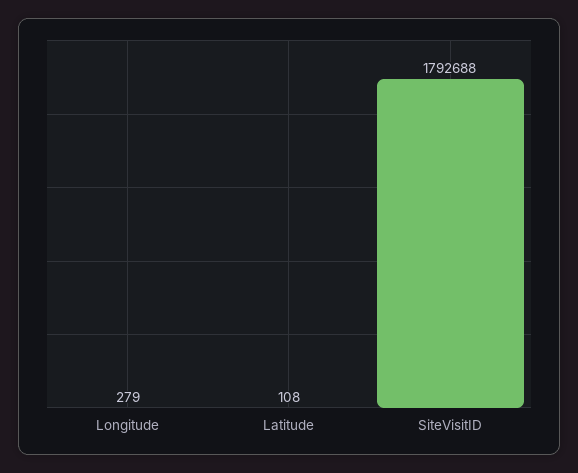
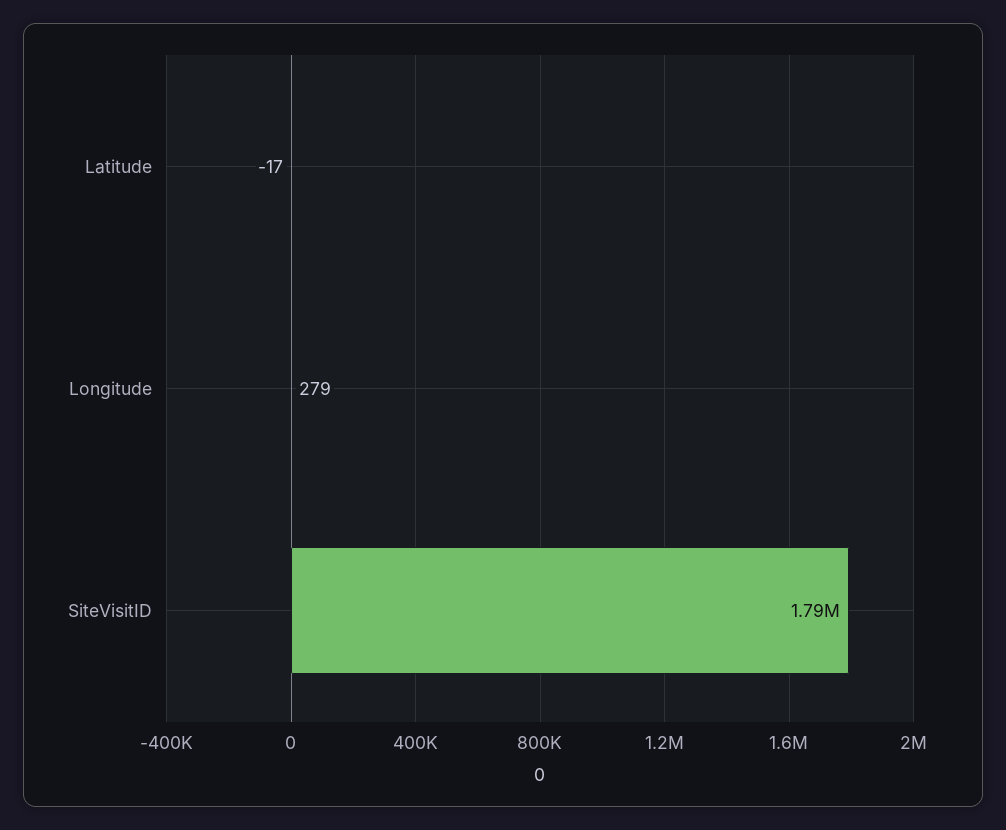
Latitude: 108 -> -17

